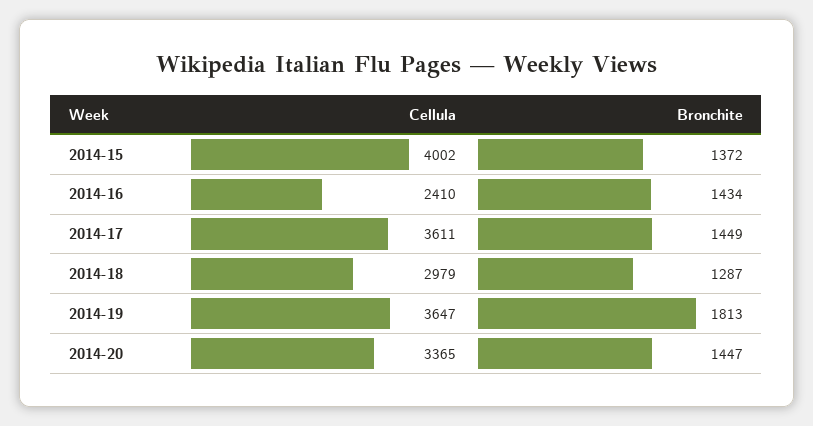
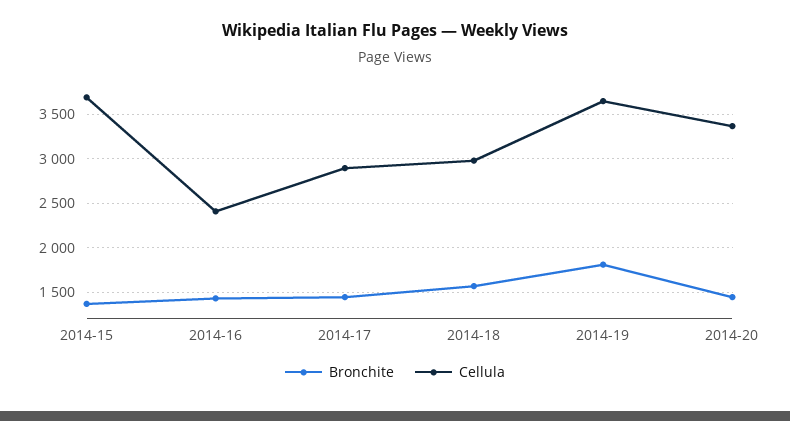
Cellula, 2014-15: 4002 -> 3700
Cellula, 2014-17: 3611 -> 2900
Bronchite, 2014-18: 1287 -> 1600

